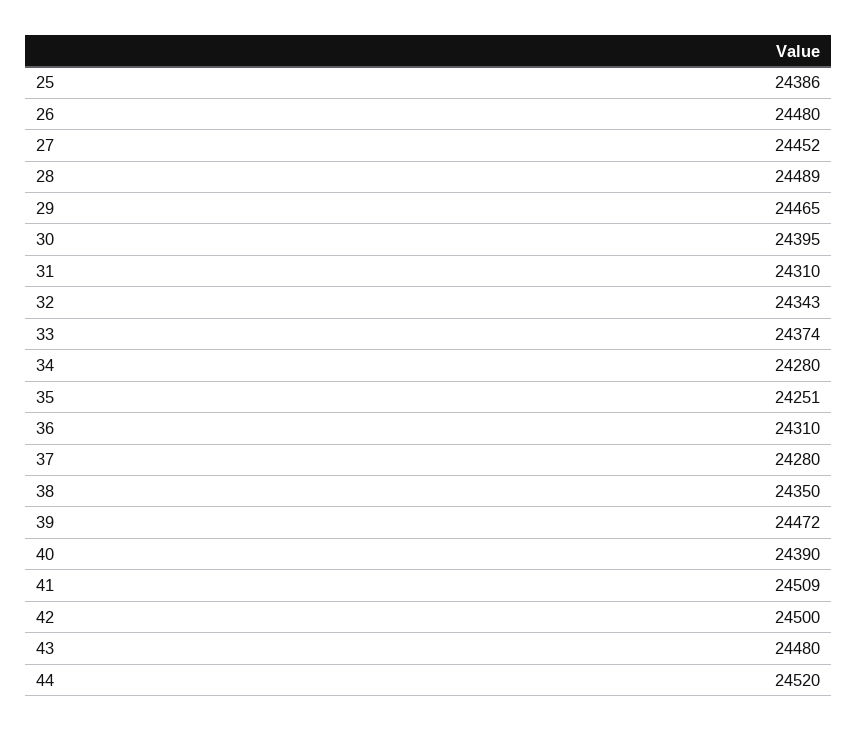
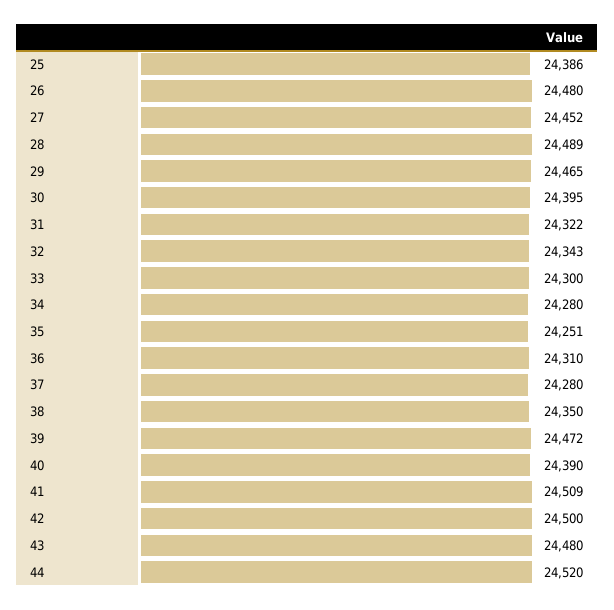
31: 24310 -> 24322
33: 24374 -> 24300

